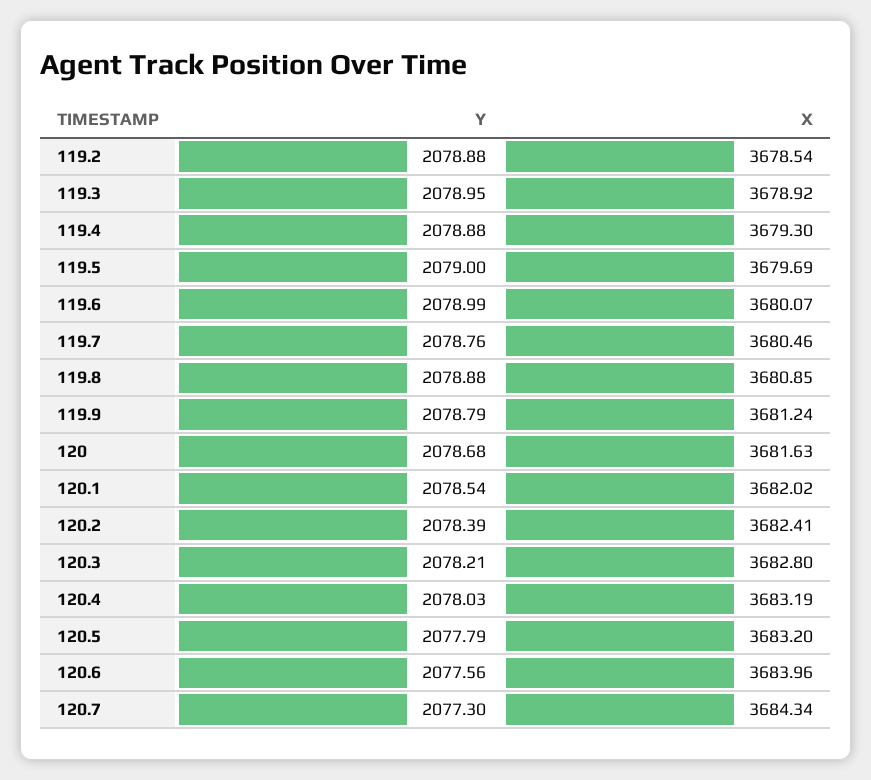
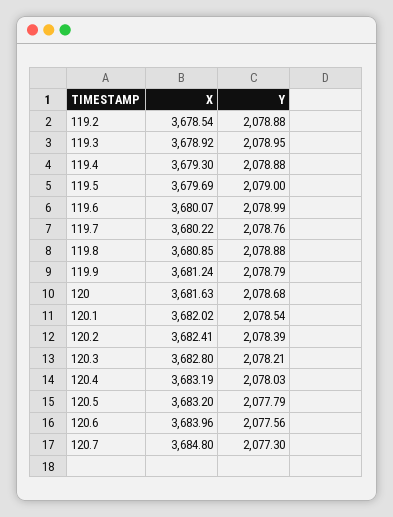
X, 119.7: 3680.46 -> 3680.22
X, 120.7: 3684.34 -> 3684.8

